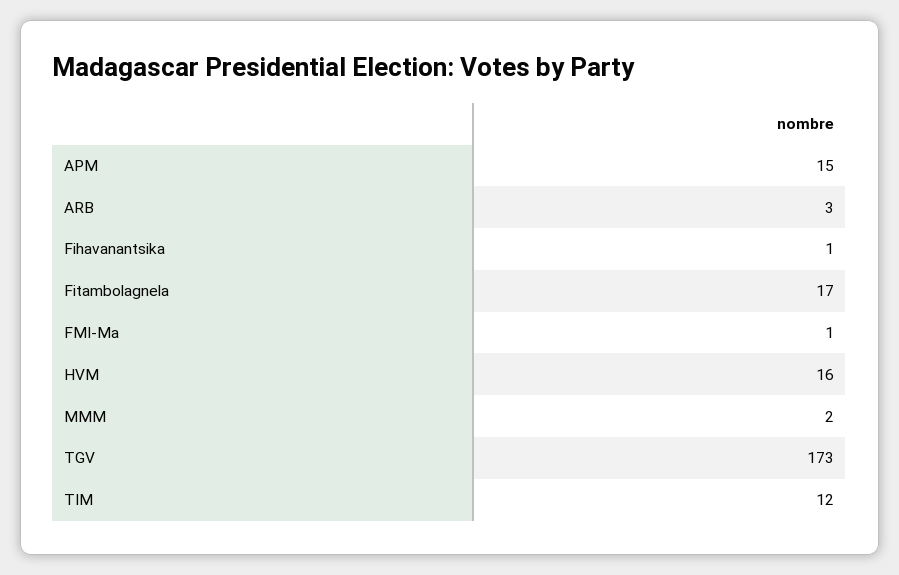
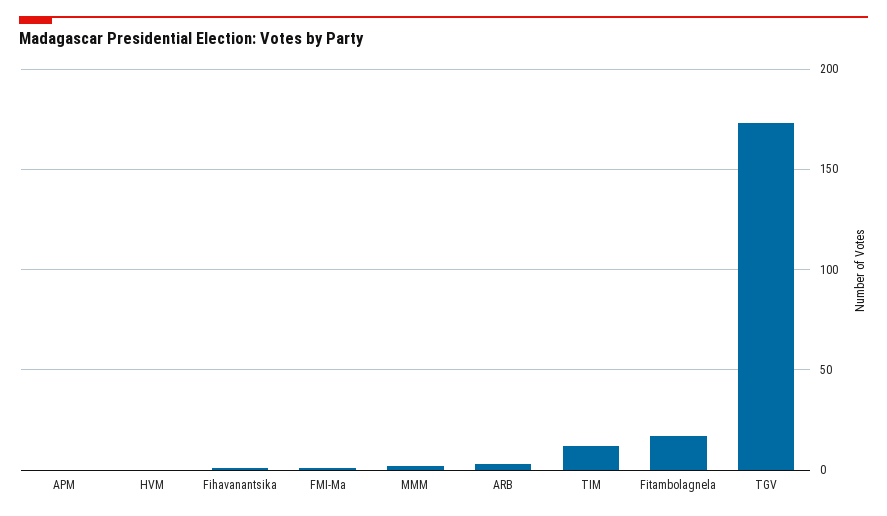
APM: 15 -> 0
HVM: 16 -> 0

